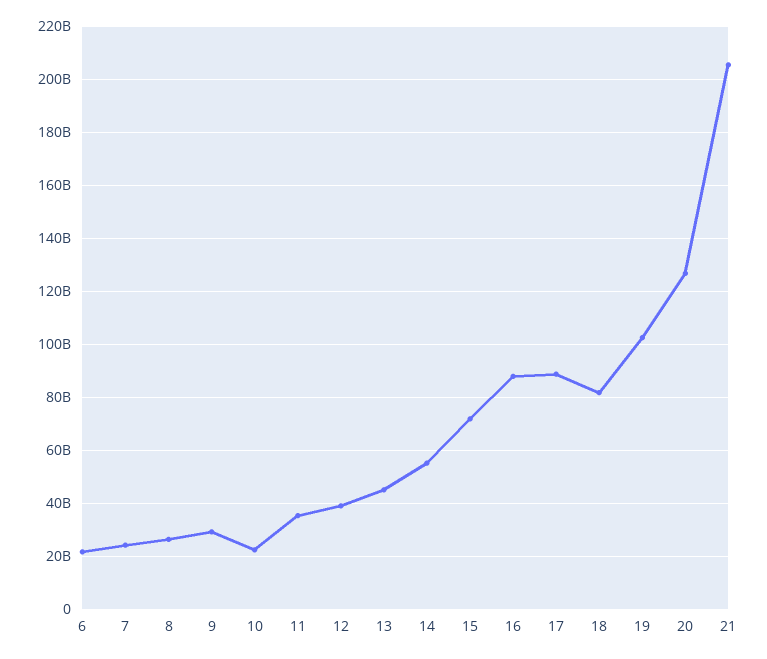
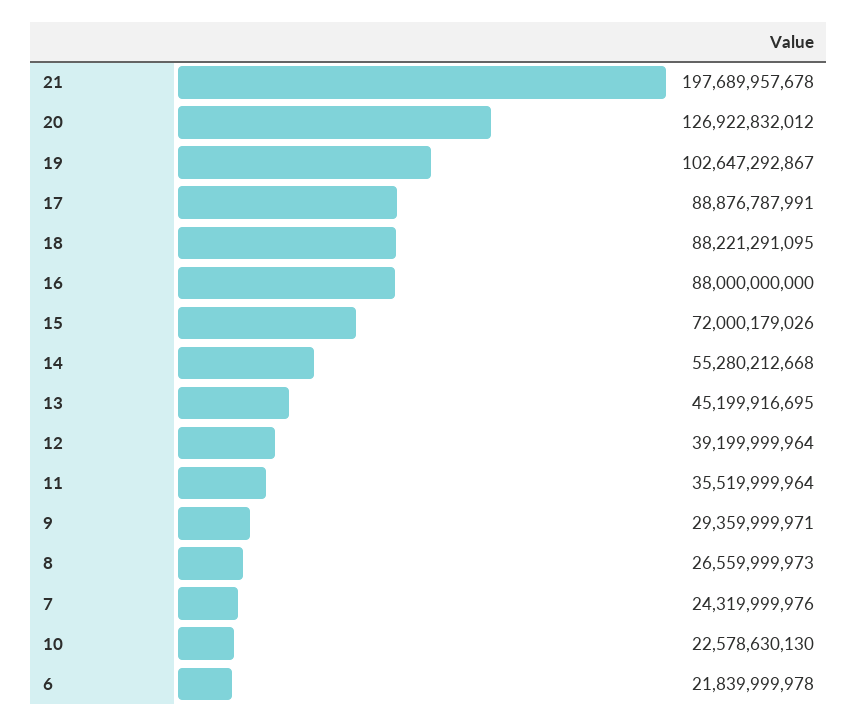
18: 82500000000 -> 88221291095
21: 205000000000 -> 197689957678

